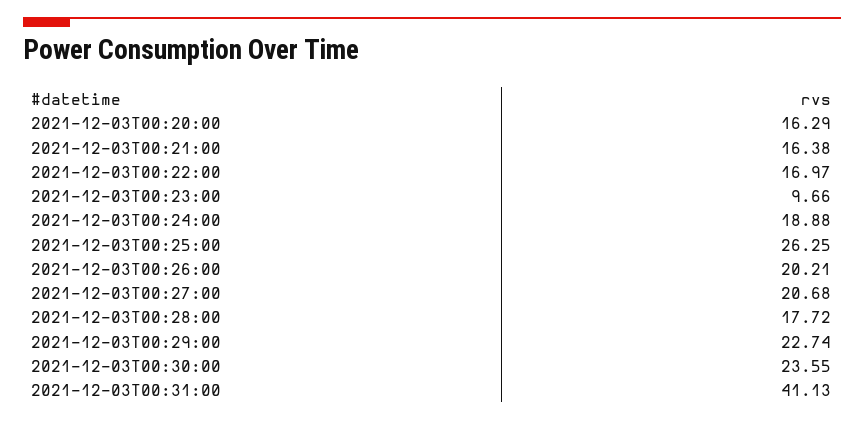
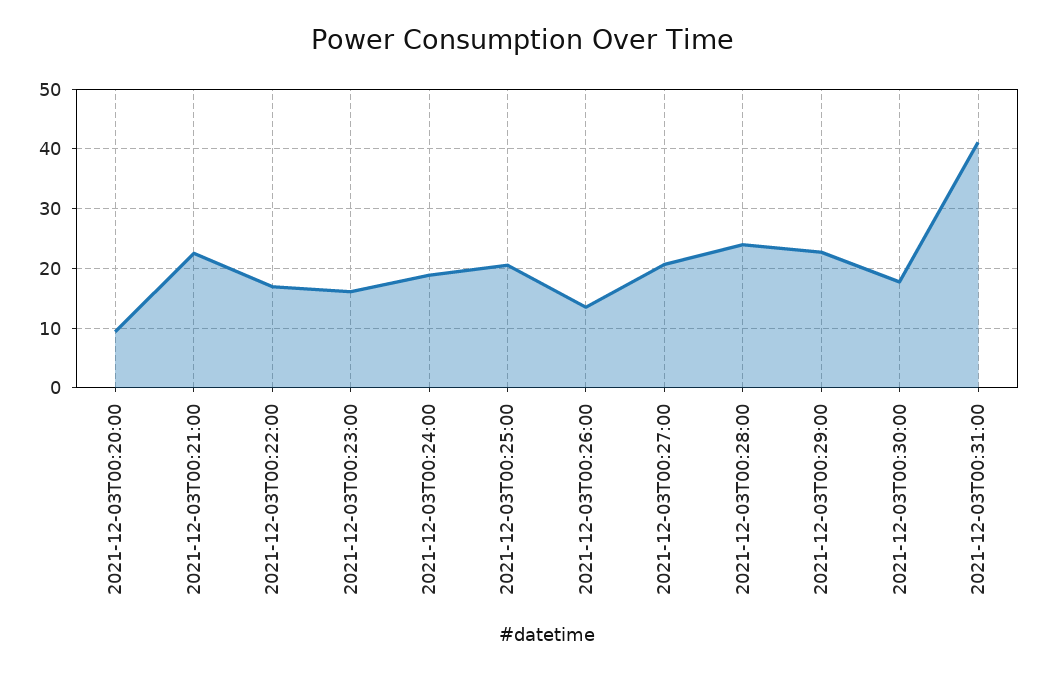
2021-12-03T00:20:00: 16.29 -> 10
2021-12-03T00:21:00: 16.38 -> 22
2021-12-03T00:23:00: 9.66 -> 16
2021-12-03T00:25:00: 26.25 -> 20
2021-12-03T00:26:00: 20.21 -> 14
2021-12-03T00:28:00: 17.72 -> 24
2021-12-03T00:30:00: 23.55 -> 18

